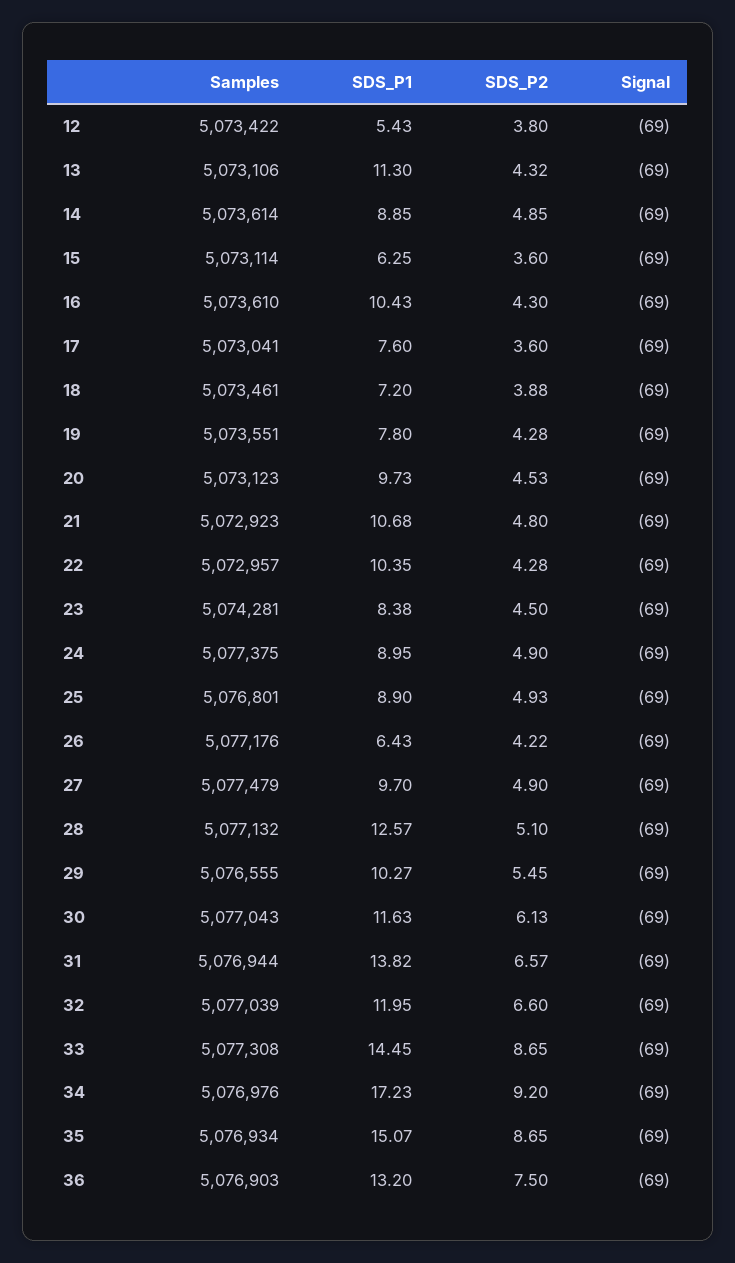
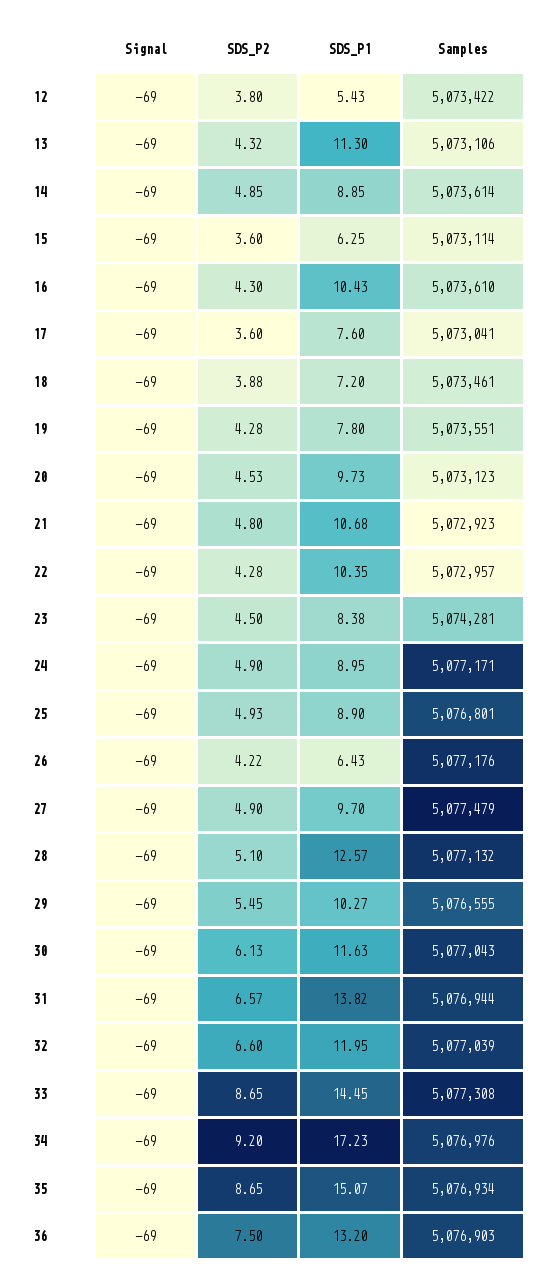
Samples, 24: 5077375 -> 5077171

